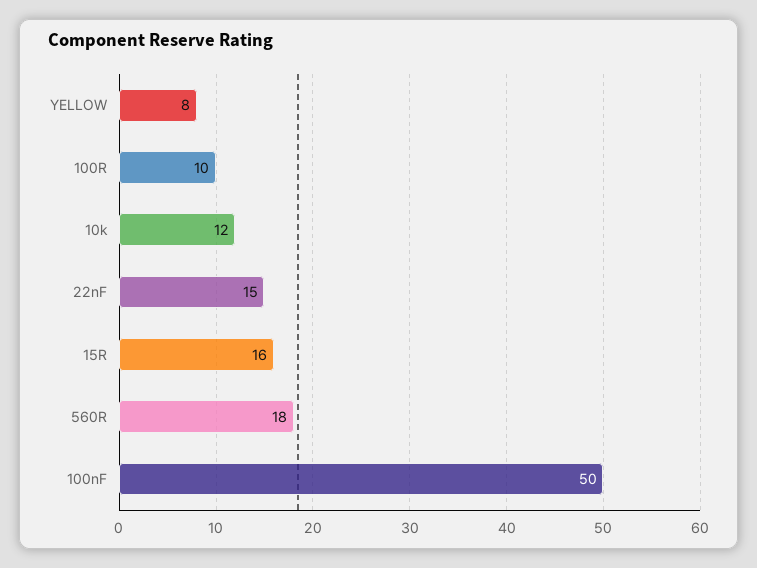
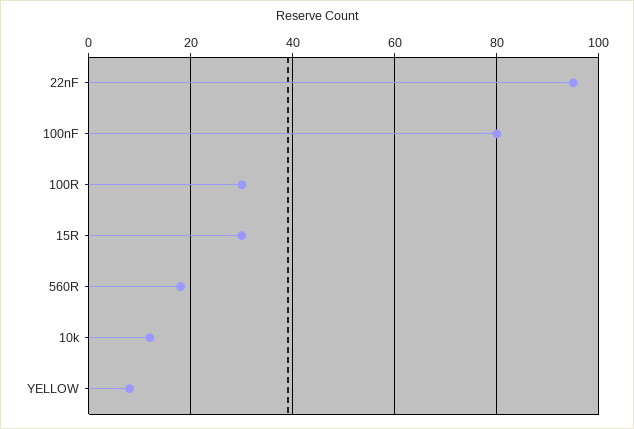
100R: 10 -> 30
22nF: 15 -> 95
15R: 16 -> 30
100nF: 50 -> 80

